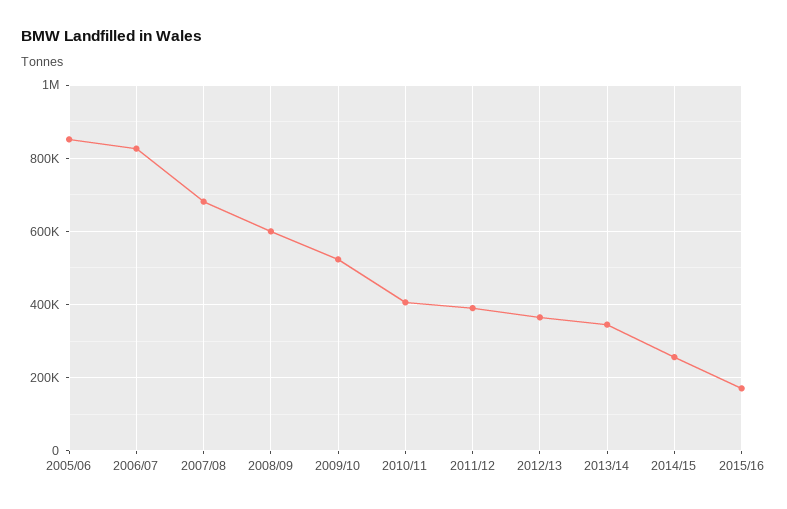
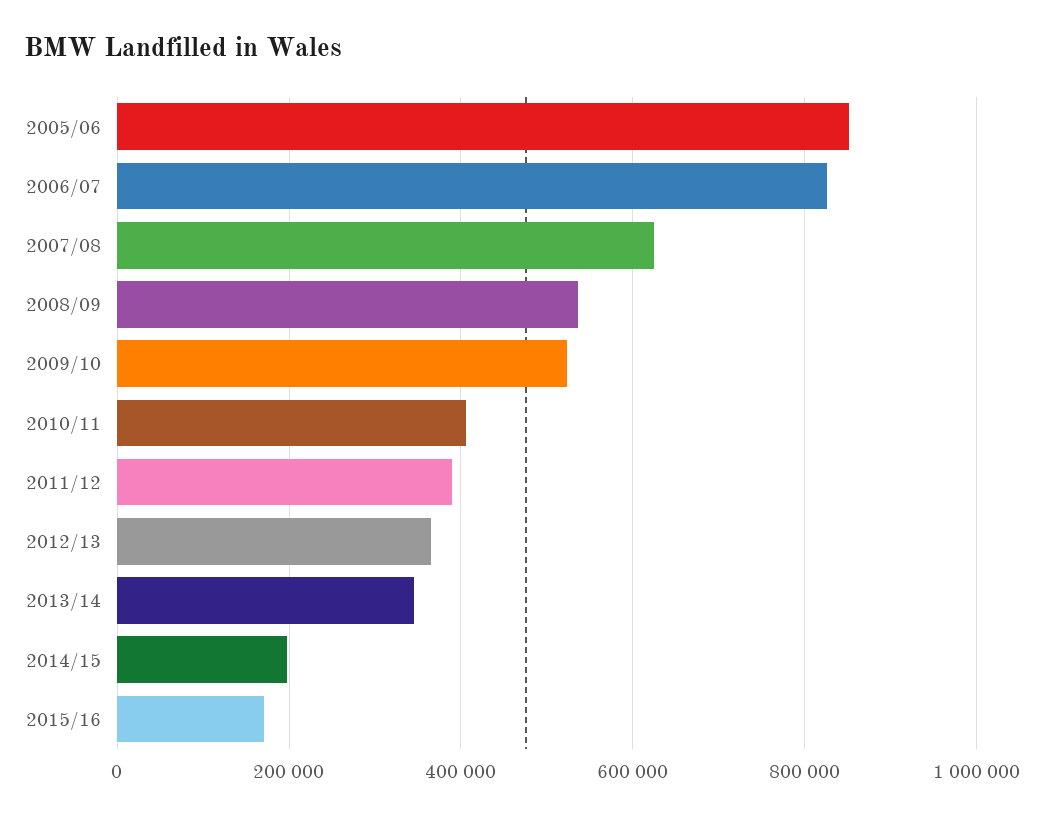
2007/08: 680000 -> 620000
2008/09: 600000 -> 540000
2014/15: 260000 -> 200000

